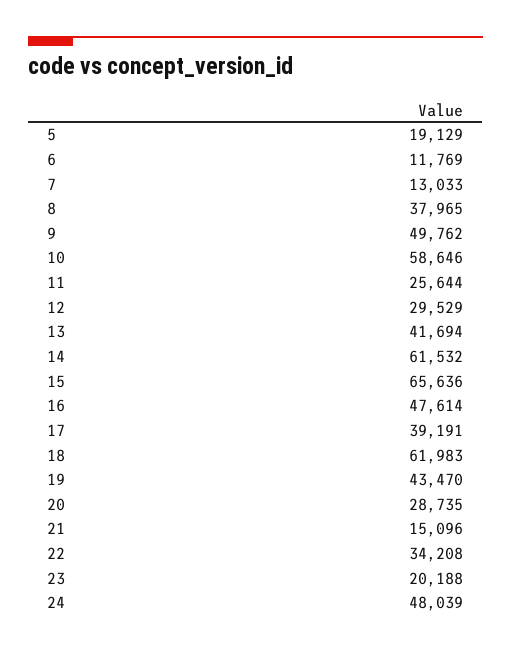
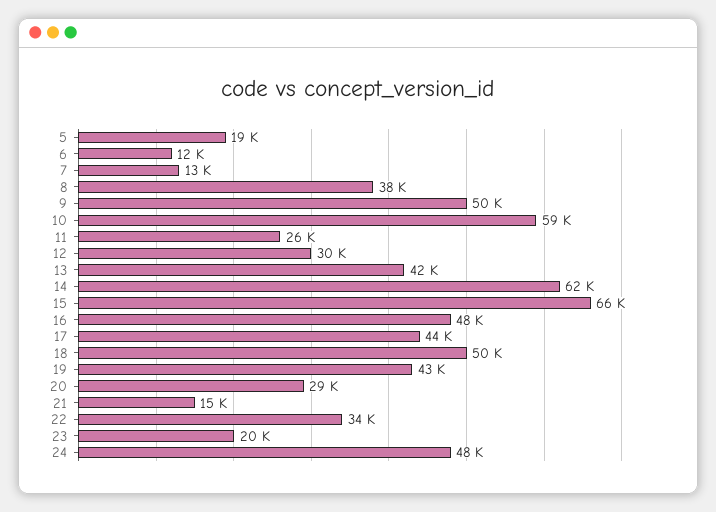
17: 39191 -> 44000
18: 61983 -> 50000

